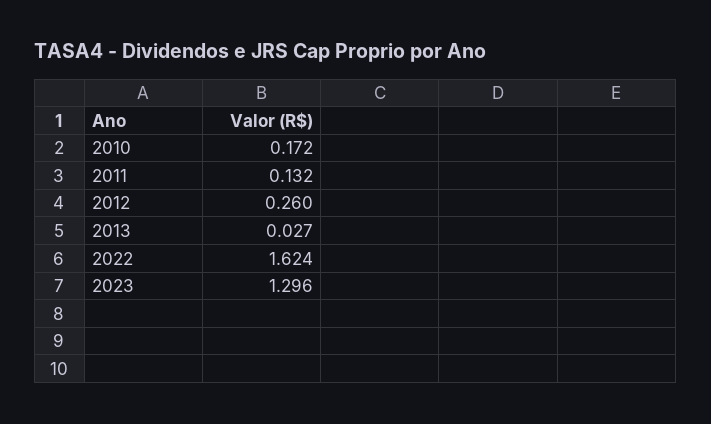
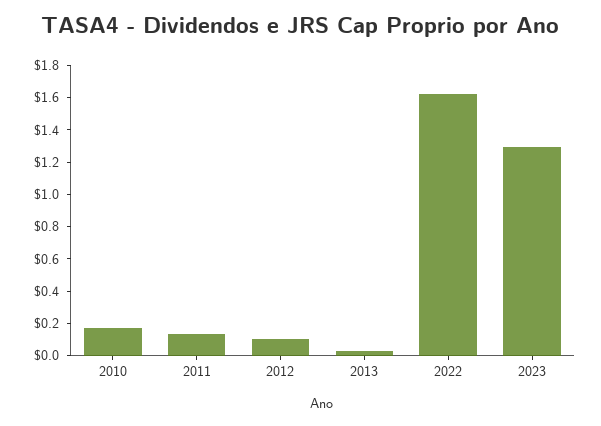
2012: 0.26 -> 0.1

